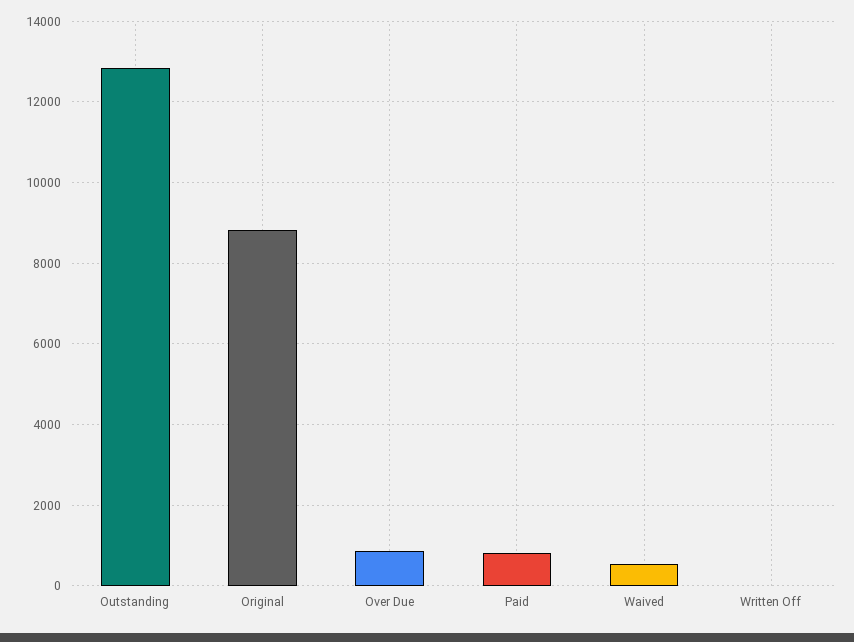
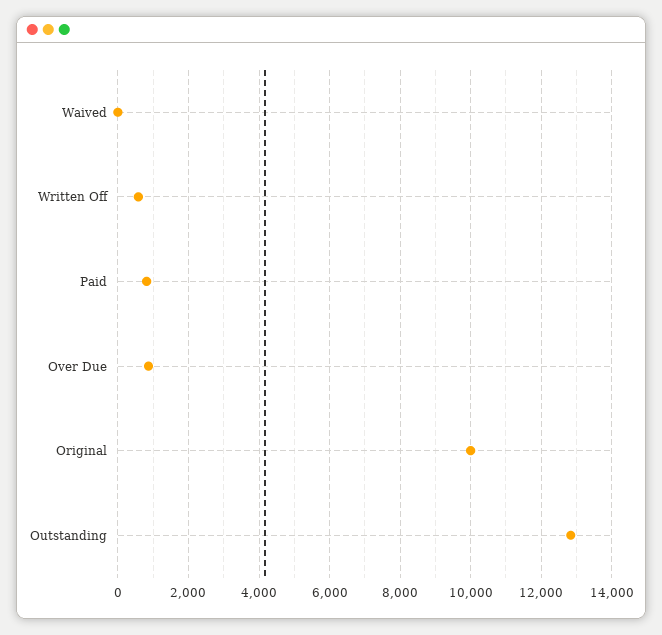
Original: 8800 -> 10000
Waived: 600 -> 0
Written Off: 0 -> 600

